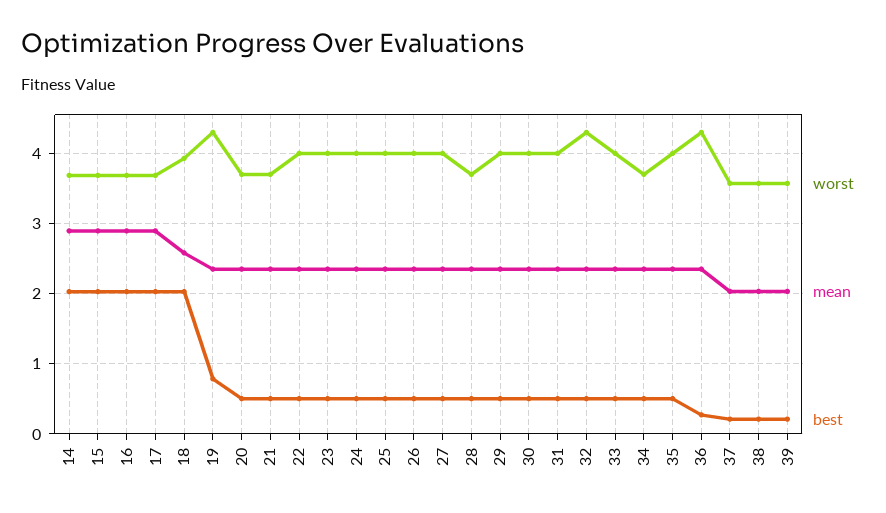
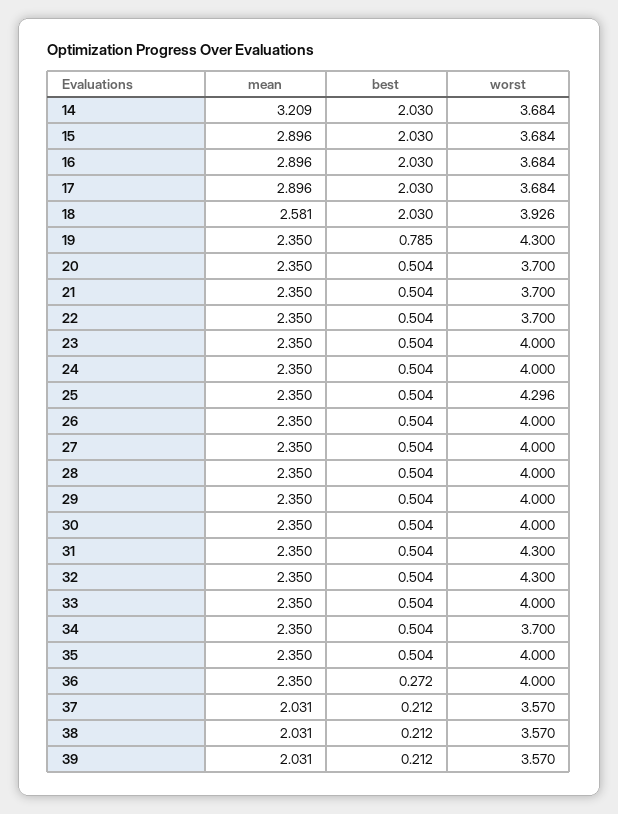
mean, 14: 2.9 -> 3.209
worst, 22: 4 -> 3.7
worst, 25: 4 -> 4.296
worst, 28: 3.7 -> 4
worst, 31: 4 -> 4.3
worst, 36: 4.3 -> 4

